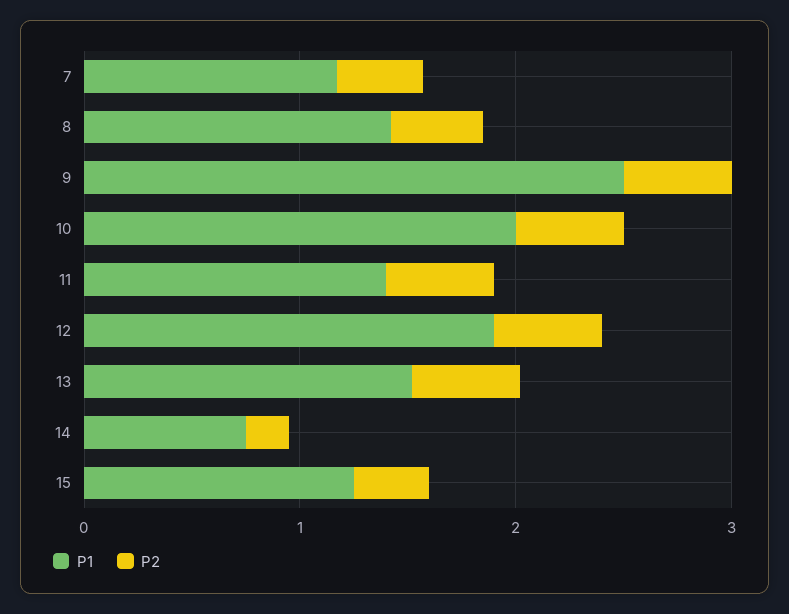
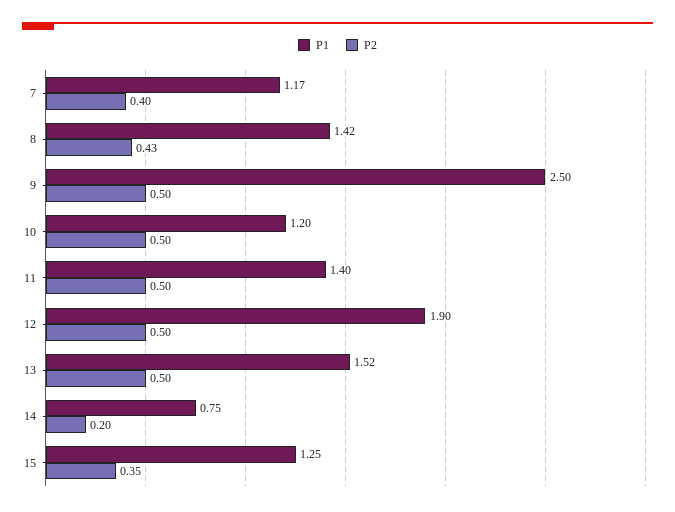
P1, 10: 2 -> 1.2

